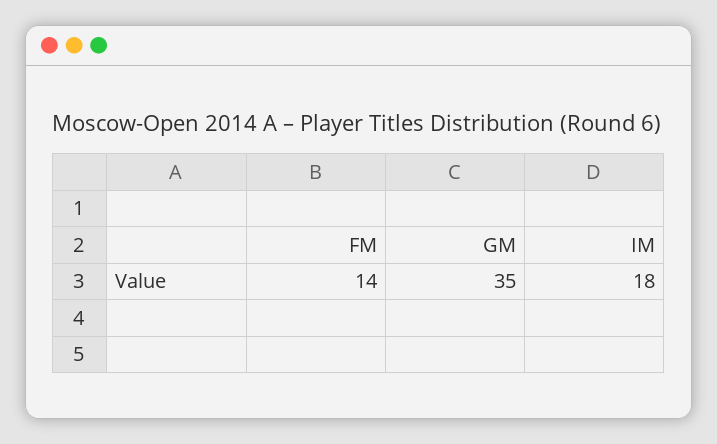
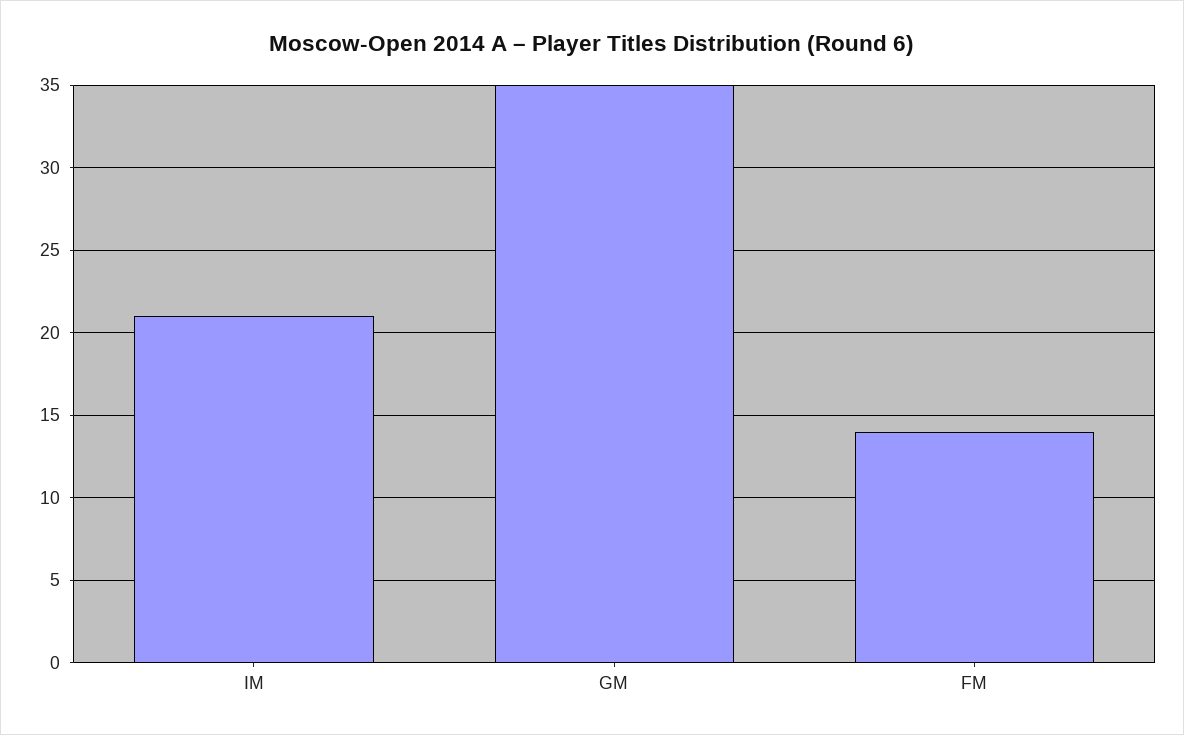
IM: 18 -> 21

